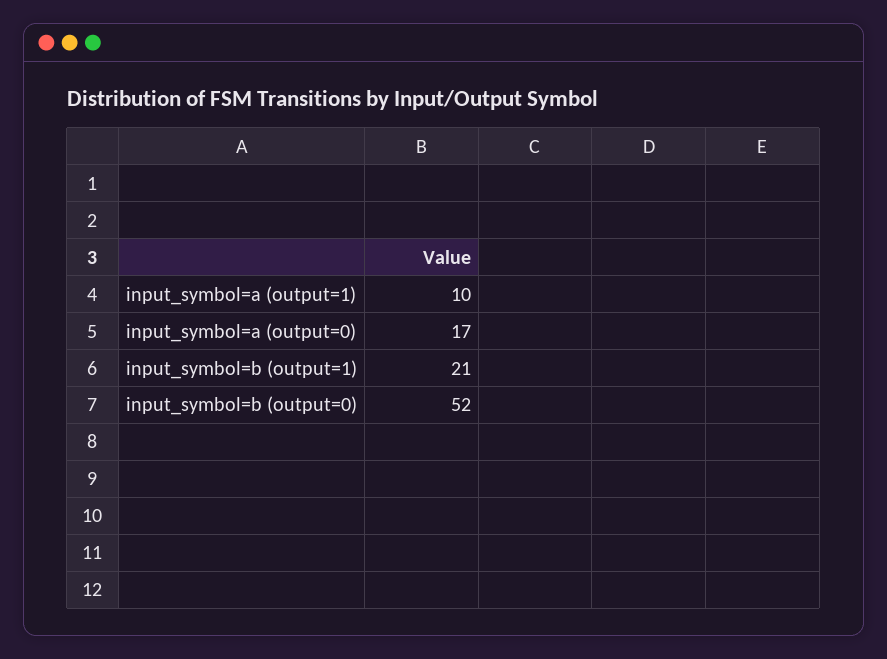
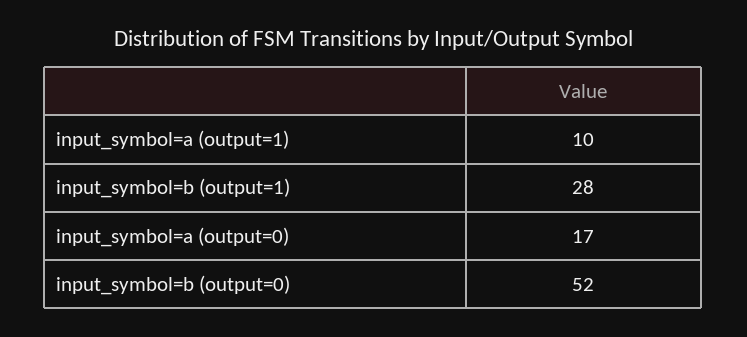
input_symbol=b (output=1): 21 -> 28

